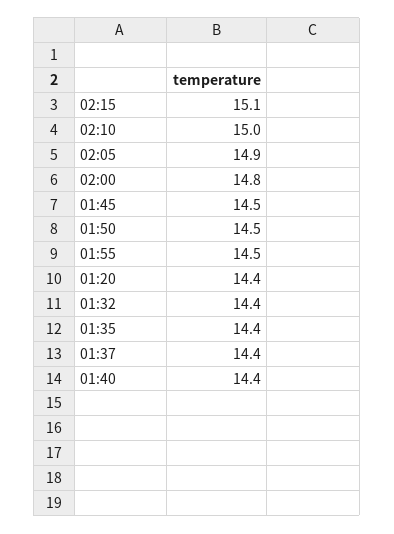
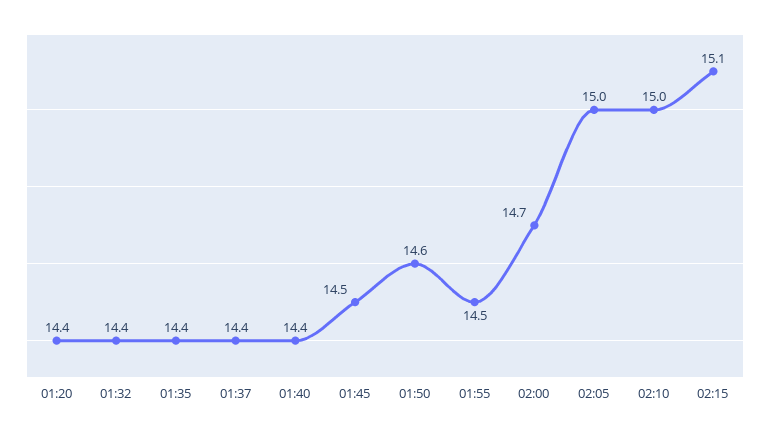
02:05: 14.9 -> 15
02:00: 14.8 -> 14.7
01:50: 14.5 -> 14.6

